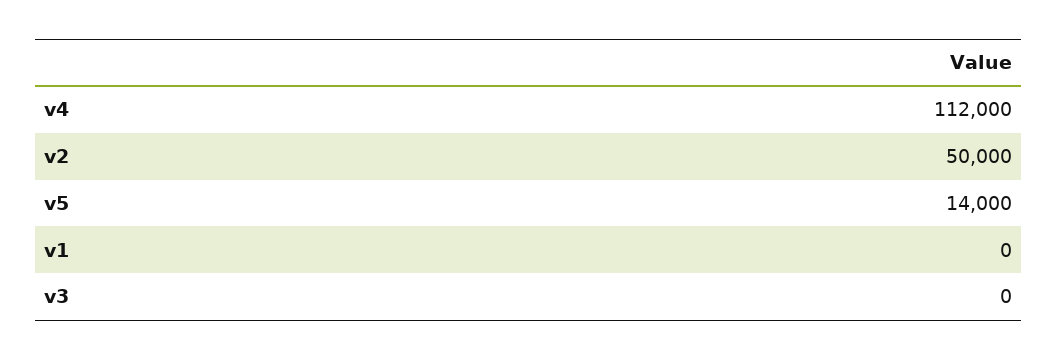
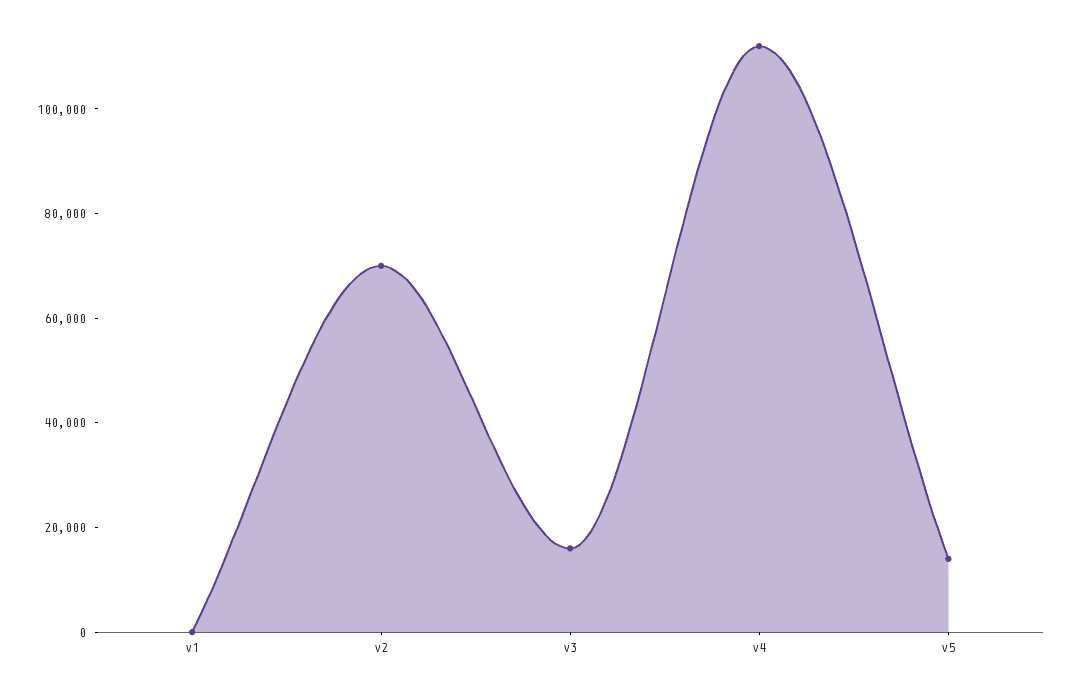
v2: 50000 -> 70000
v3: 0 -> 15000

